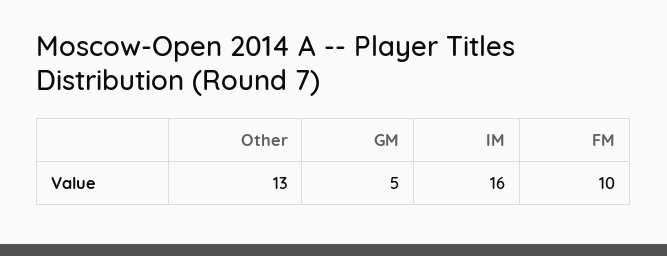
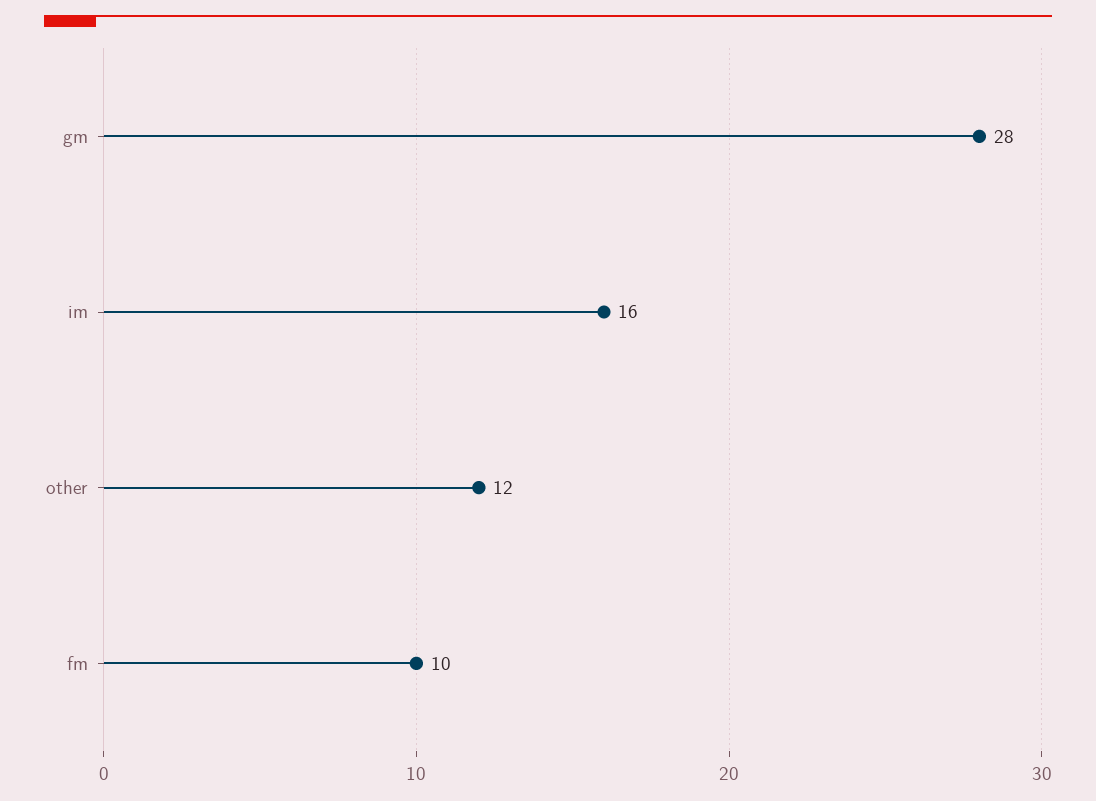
Other: 13 -> 12
GM: 5 -> 28

